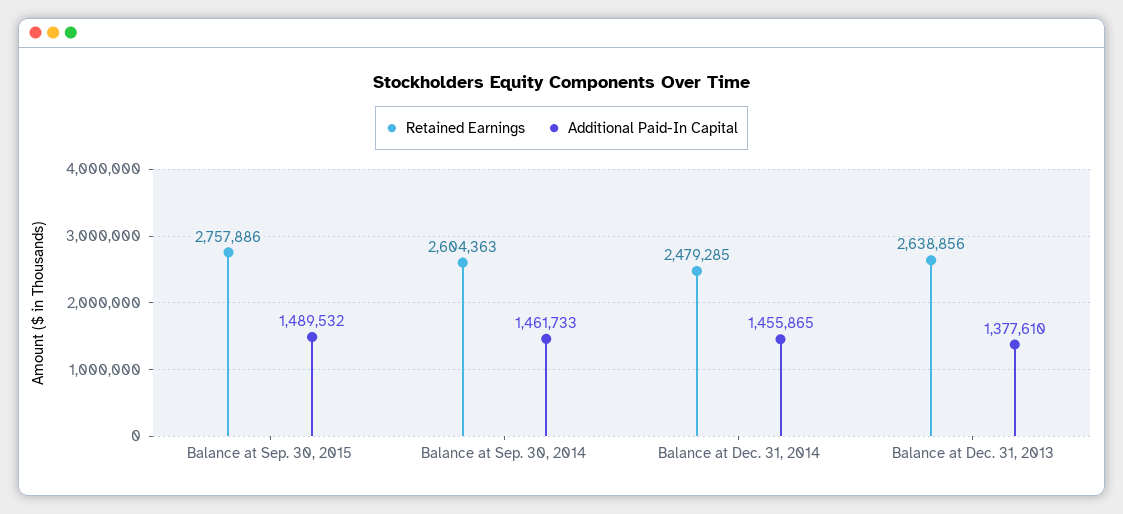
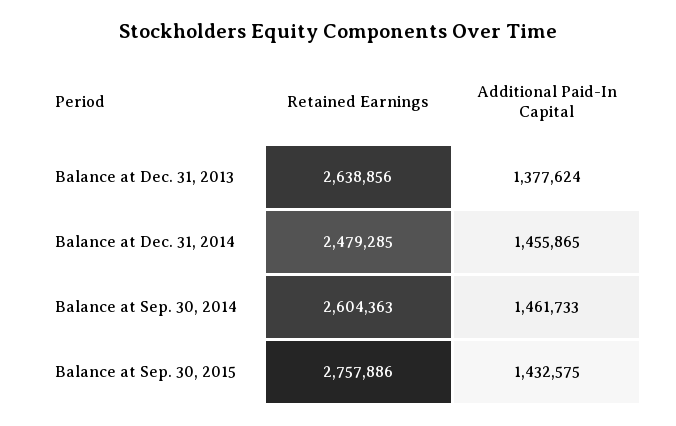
Additional Paid-In Capital, Balance at Sep. 30, 2015: 1489532 -> 1432575
Additional Paid-In Capital, Balance at Dec. 31, 2013: 1377610 -> 1377624

